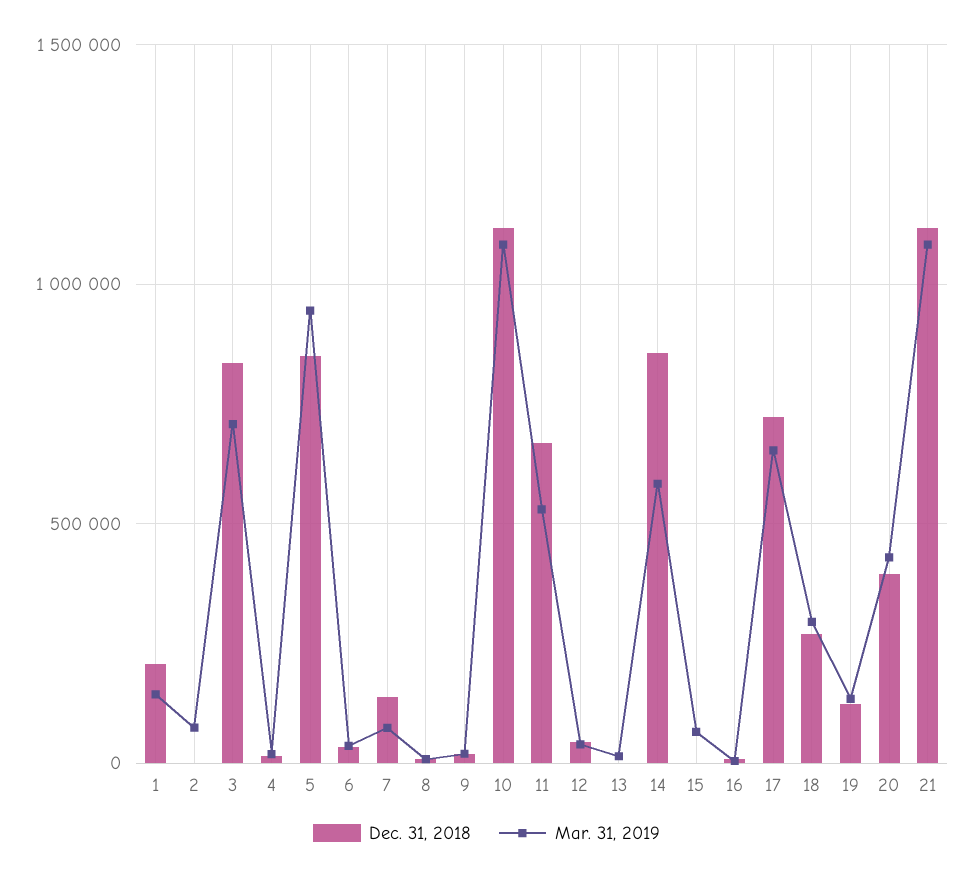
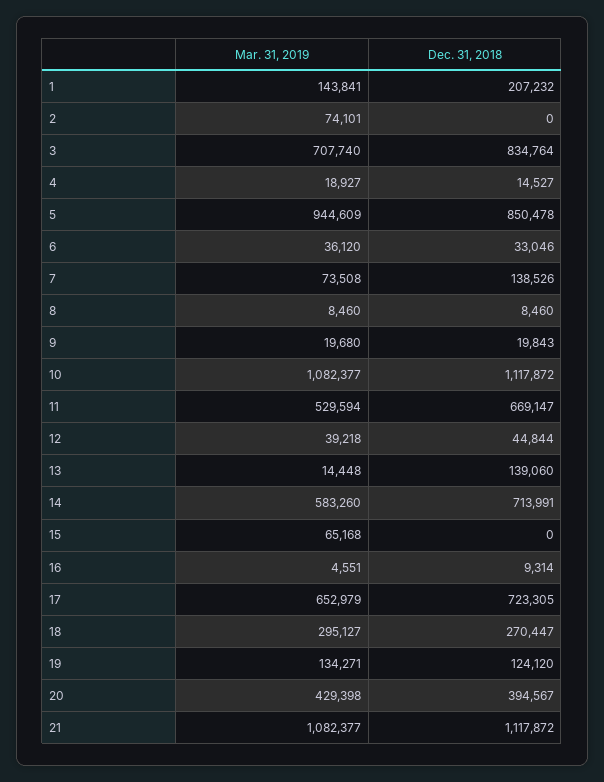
Dec. 31, 2018, 13: 0 -> 139060
Dec. 31, 2018, 14: 850000 -> 713991

